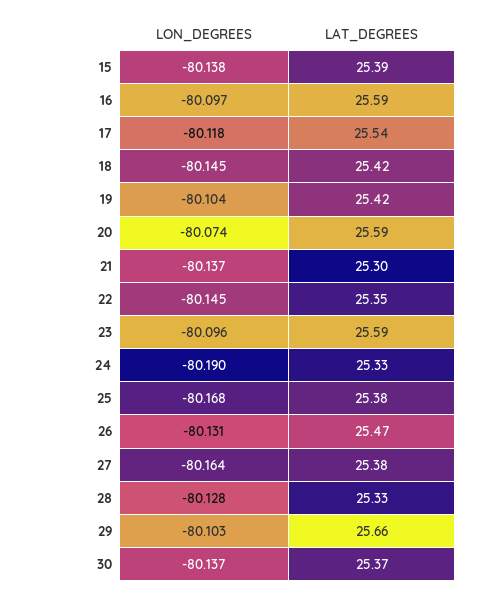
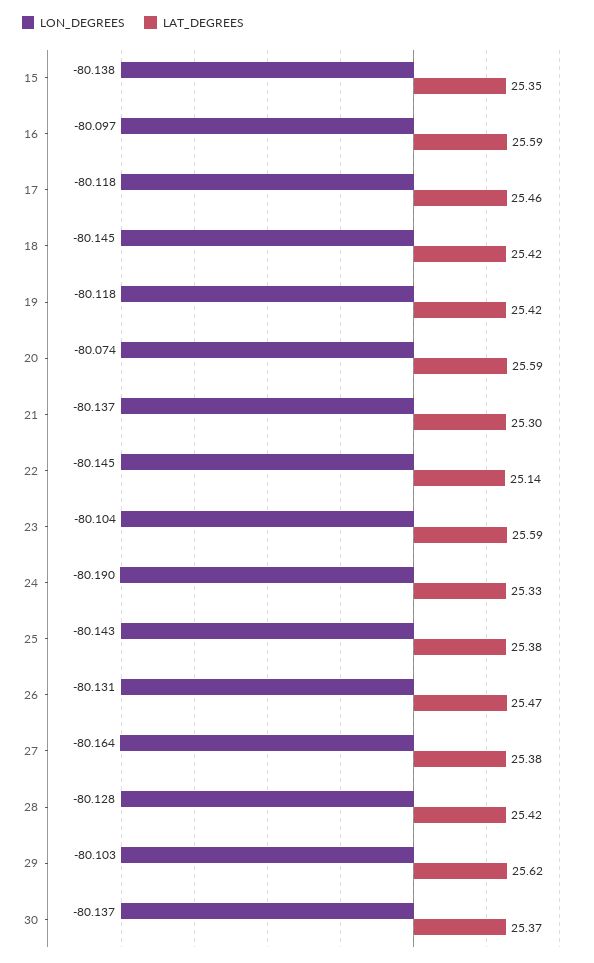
LAT_DEGREES, 15: 25.39 -> 25.35
LAT_DEGREES, 17: 25.54 -> 25.46
LON_DEGREES, 19: -80.104 -> -80.118
LAT_DEGREES, 22: 25.35 -> 25.14
LON_DEGREES, 23: -80.096 -> -80.104
LON_DEGREES, 25: -80.168 -> -80.143
LAT_DEGREES, 28: 25.33 -> 25.42
LAT_DEGREES, 29: 25.66 -> 25.62

